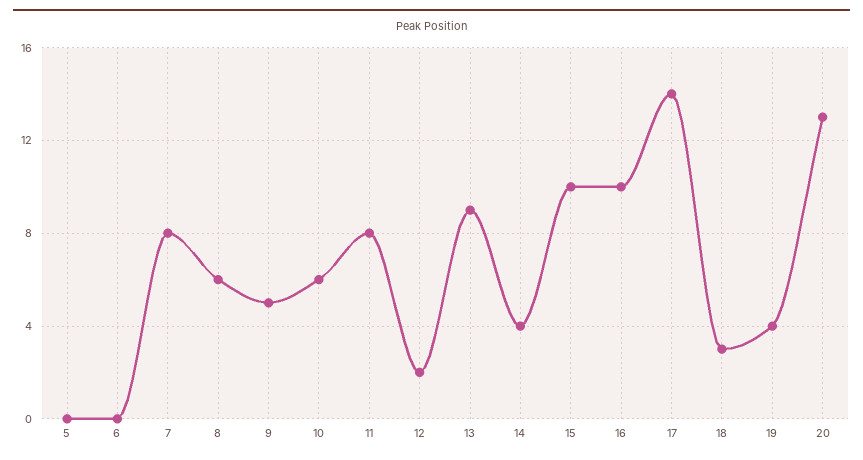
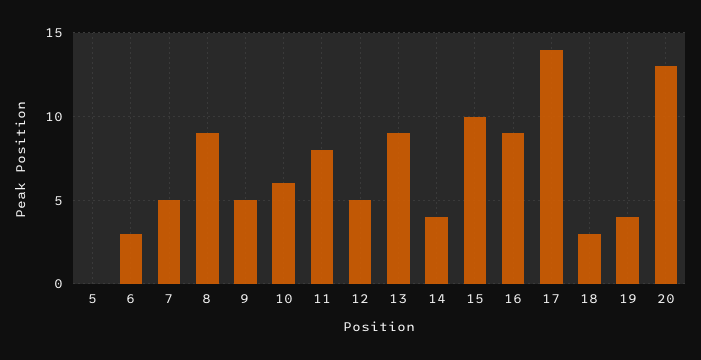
6: 0 -> 3
7: 8 -> 5
8: 6 -> 9
12: 2 -> 5
16: 10 -> 9

